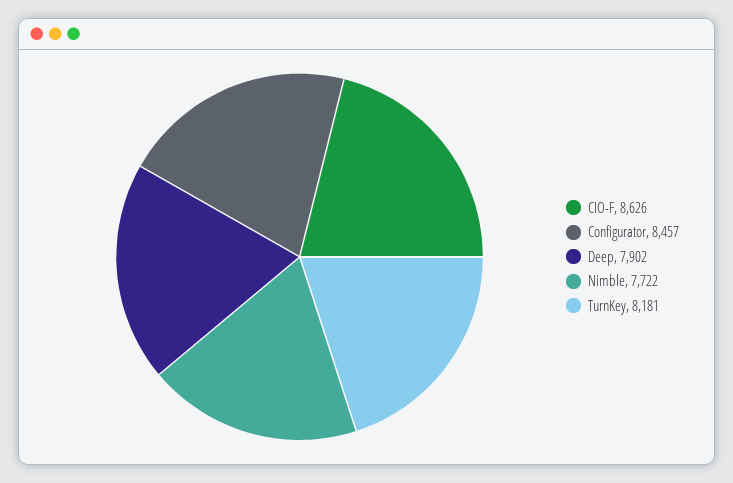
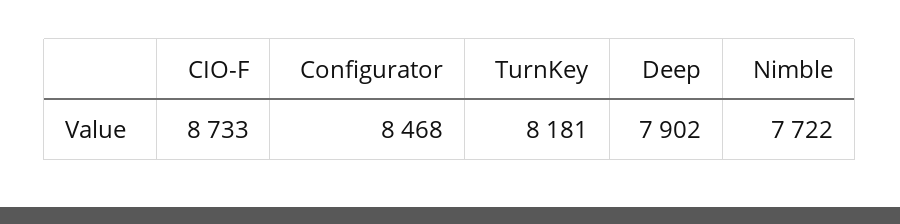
CIO-F: 8626 -> 8733
Configurator: 8457 -> 8468

